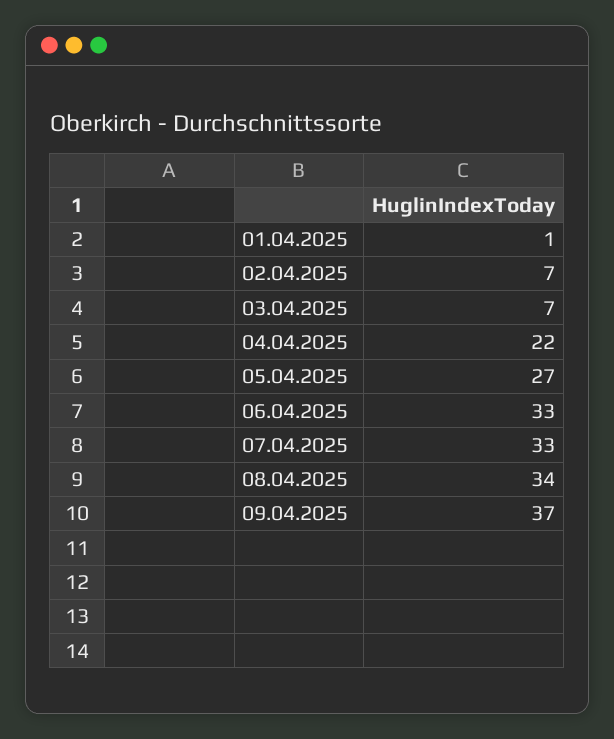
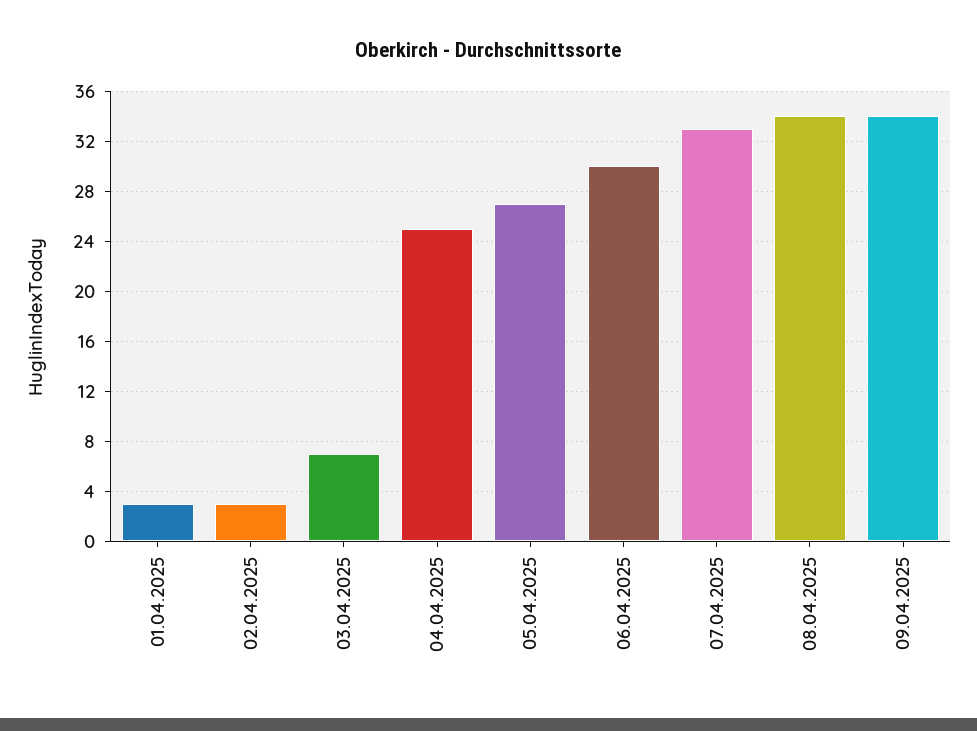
01.04.2025: 1 -> 3
02.04.2025: 7 -> 3
04.04.2025: 22 -> 25
06.04.2025: 33 -> 30
09.04.2025: 37 -> 34

